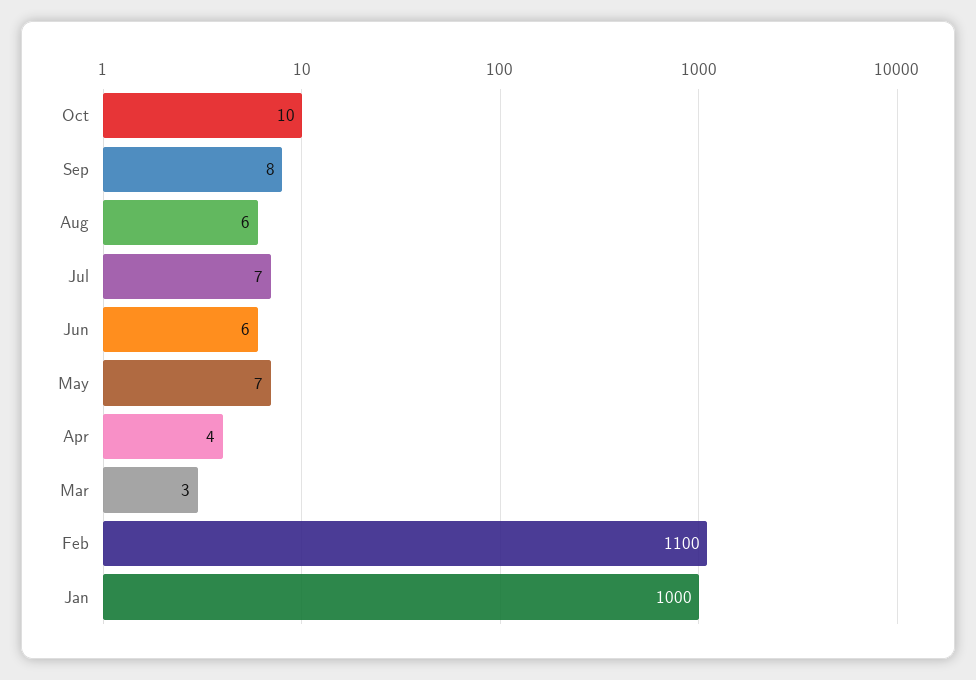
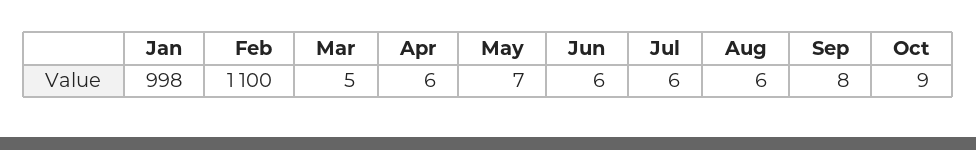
Oct: 10 -> 9
Jul: 7 -> 6
Apr: 4 -> 6
Mar: 3 -> 5
Jan: 1000 -> 998

